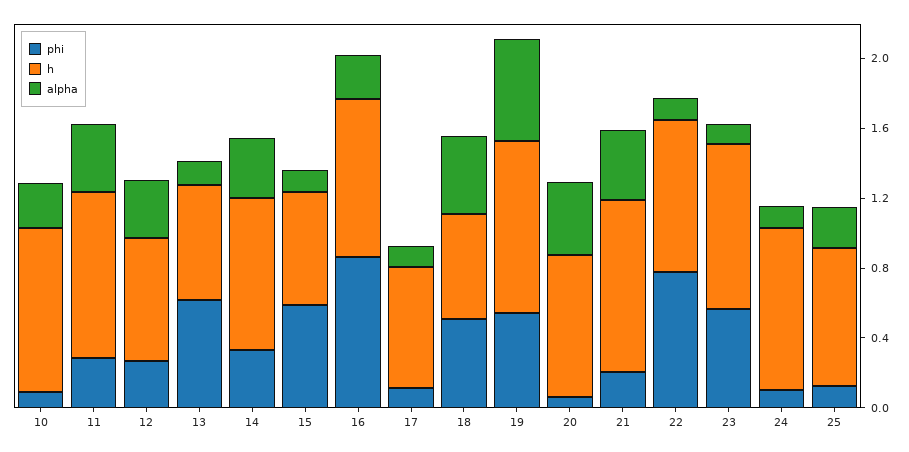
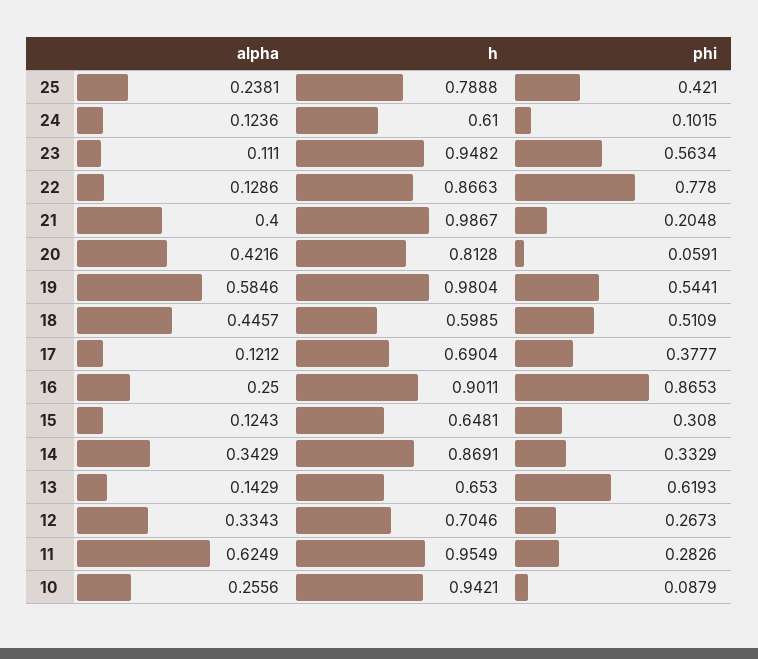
alpha, 11: 0.4 -> 0.6249
phi, 15: 0.6 -> 0.308
phi, 17: 0.1 -> 0.3777
h, 24: 0.9 -> 0.61
phi, 25: 0.1 -> 0.421

